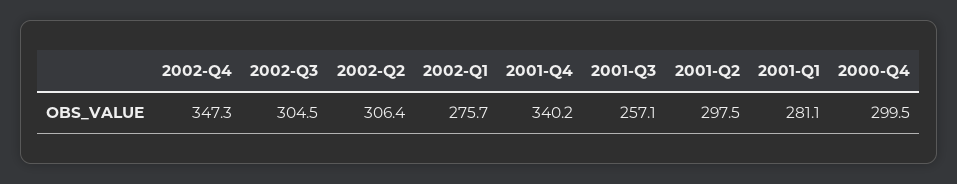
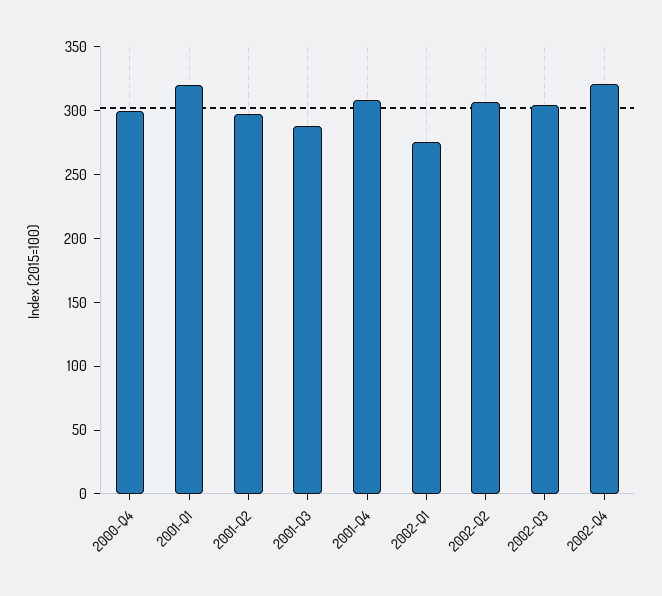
2002-Q4: 347.3 -> 320
2001-Q4: 340.2 -> 310
2001-Q3: 257.1 -> 290
2001-Q1: 281.1 -> 320

